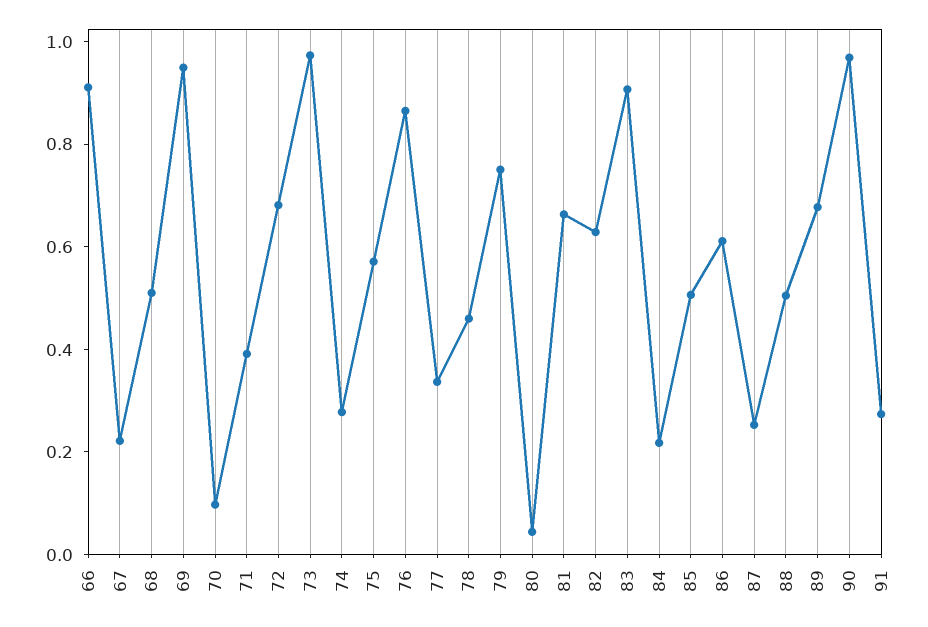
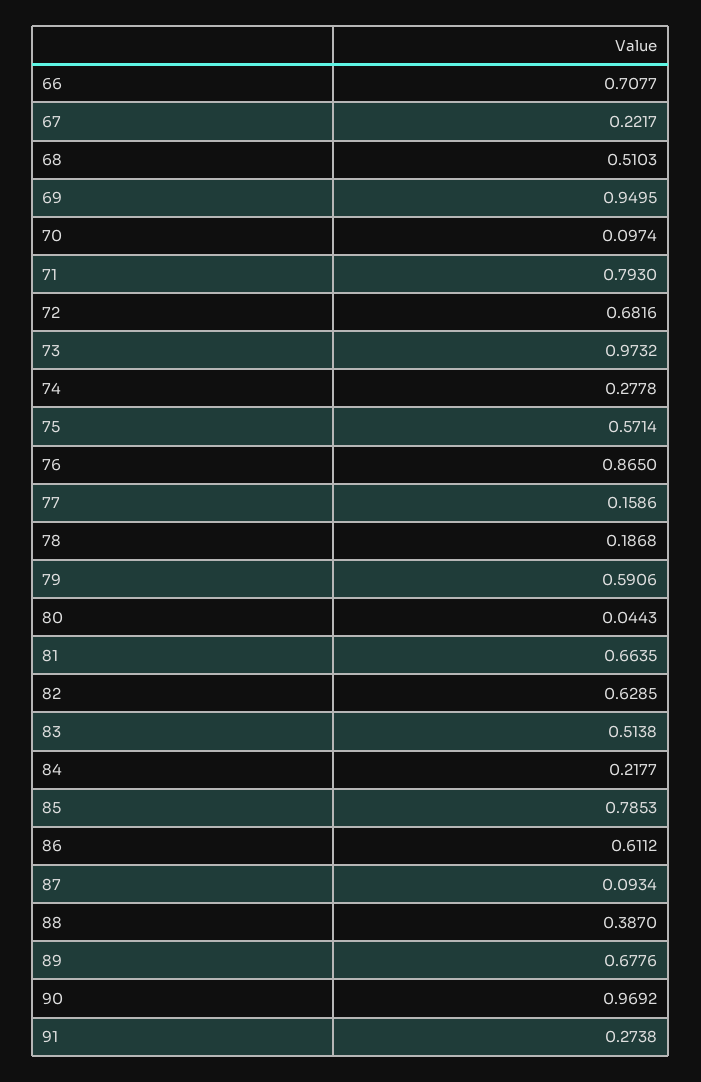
66: 0.9 -> 0.7077
71: 0.4 -> 0.793
77: 0.35 -> 0.1586
78: 0.45 -> 0.1868
79: 0.75 -> 0.5906
83: 0.9 -> 0.5138
85: 0.5 -> 0.7853
87: 0.25 -> 0.0934
88: 0.5 -> 0.387

